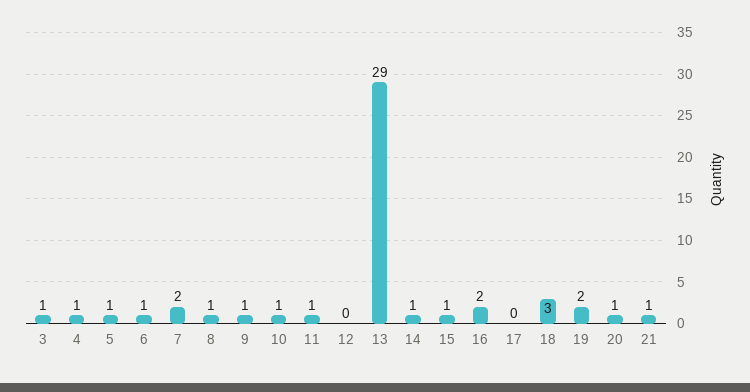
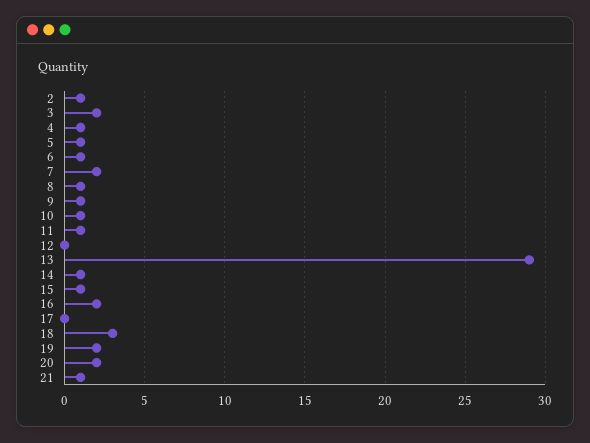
3: 1 -> 2
20: 1 -> 2
2: none -> 1

